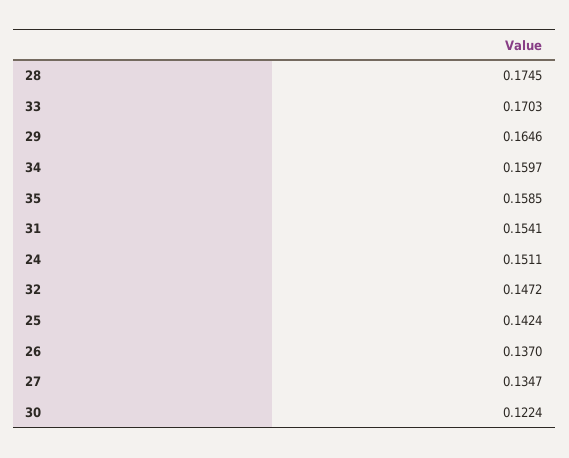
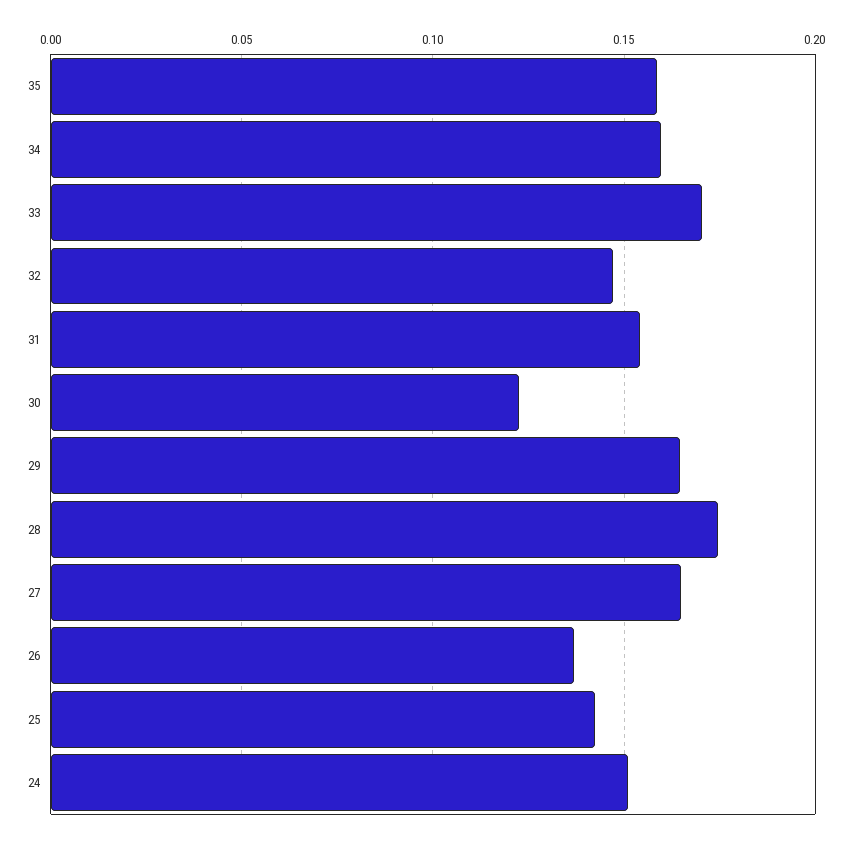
27: 0.1347 -> 0.165

